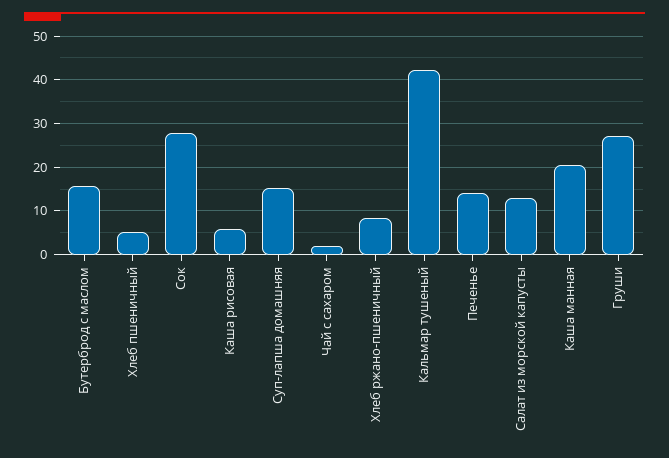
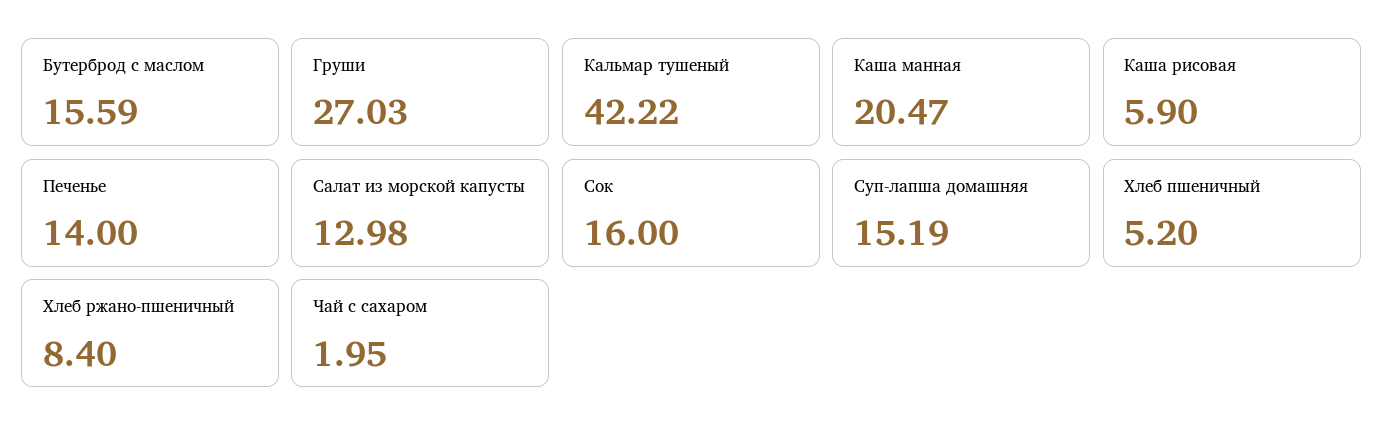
Сок: 28 -> 16

